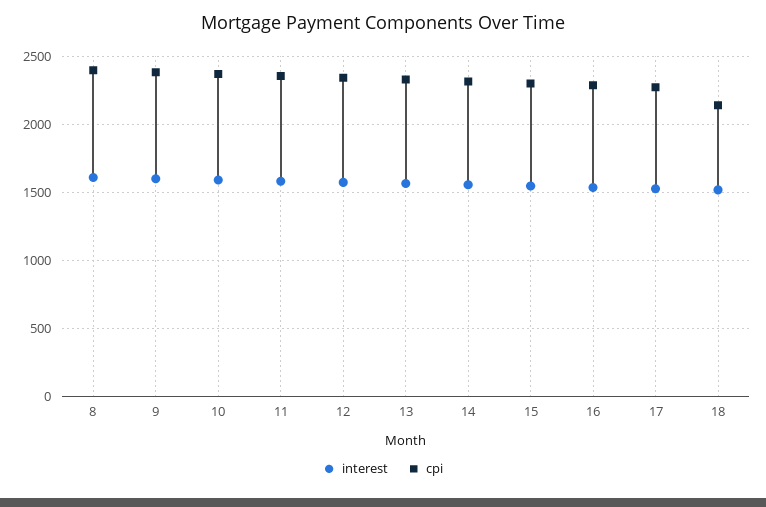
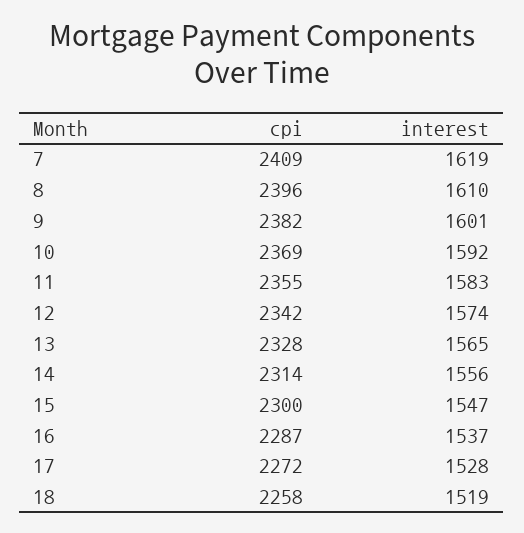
cpi, 18: 2150 -> 2258
cpi, 7: none -> 2409
interest, 7: none -> 1619

